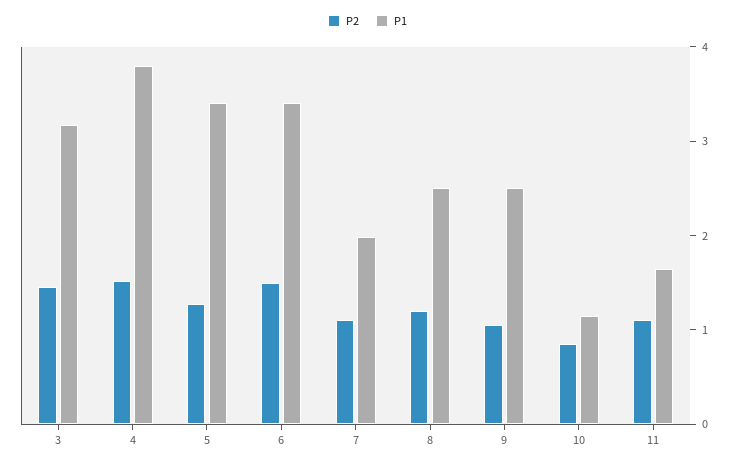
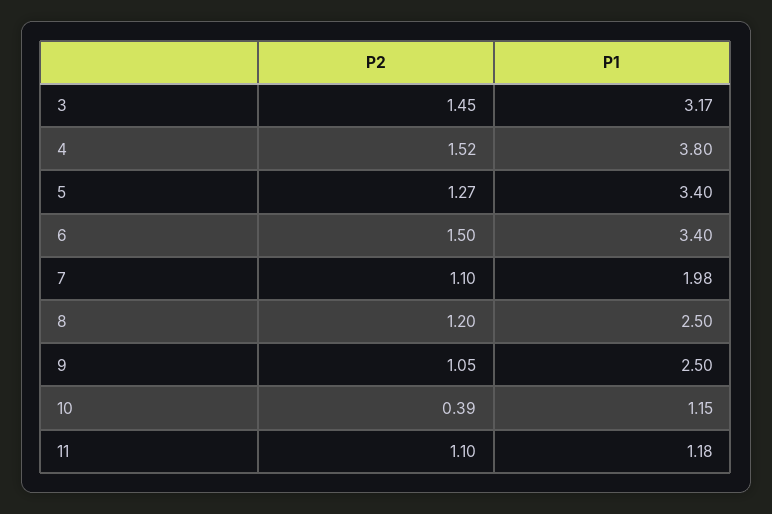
P2, 10: 0.8 -> 0.39
P1, 11: 1.6 -> 1.18

